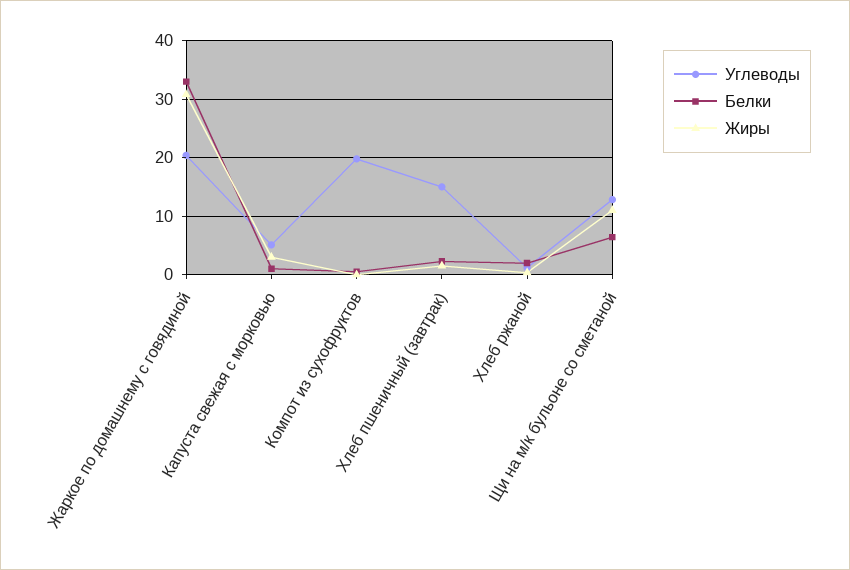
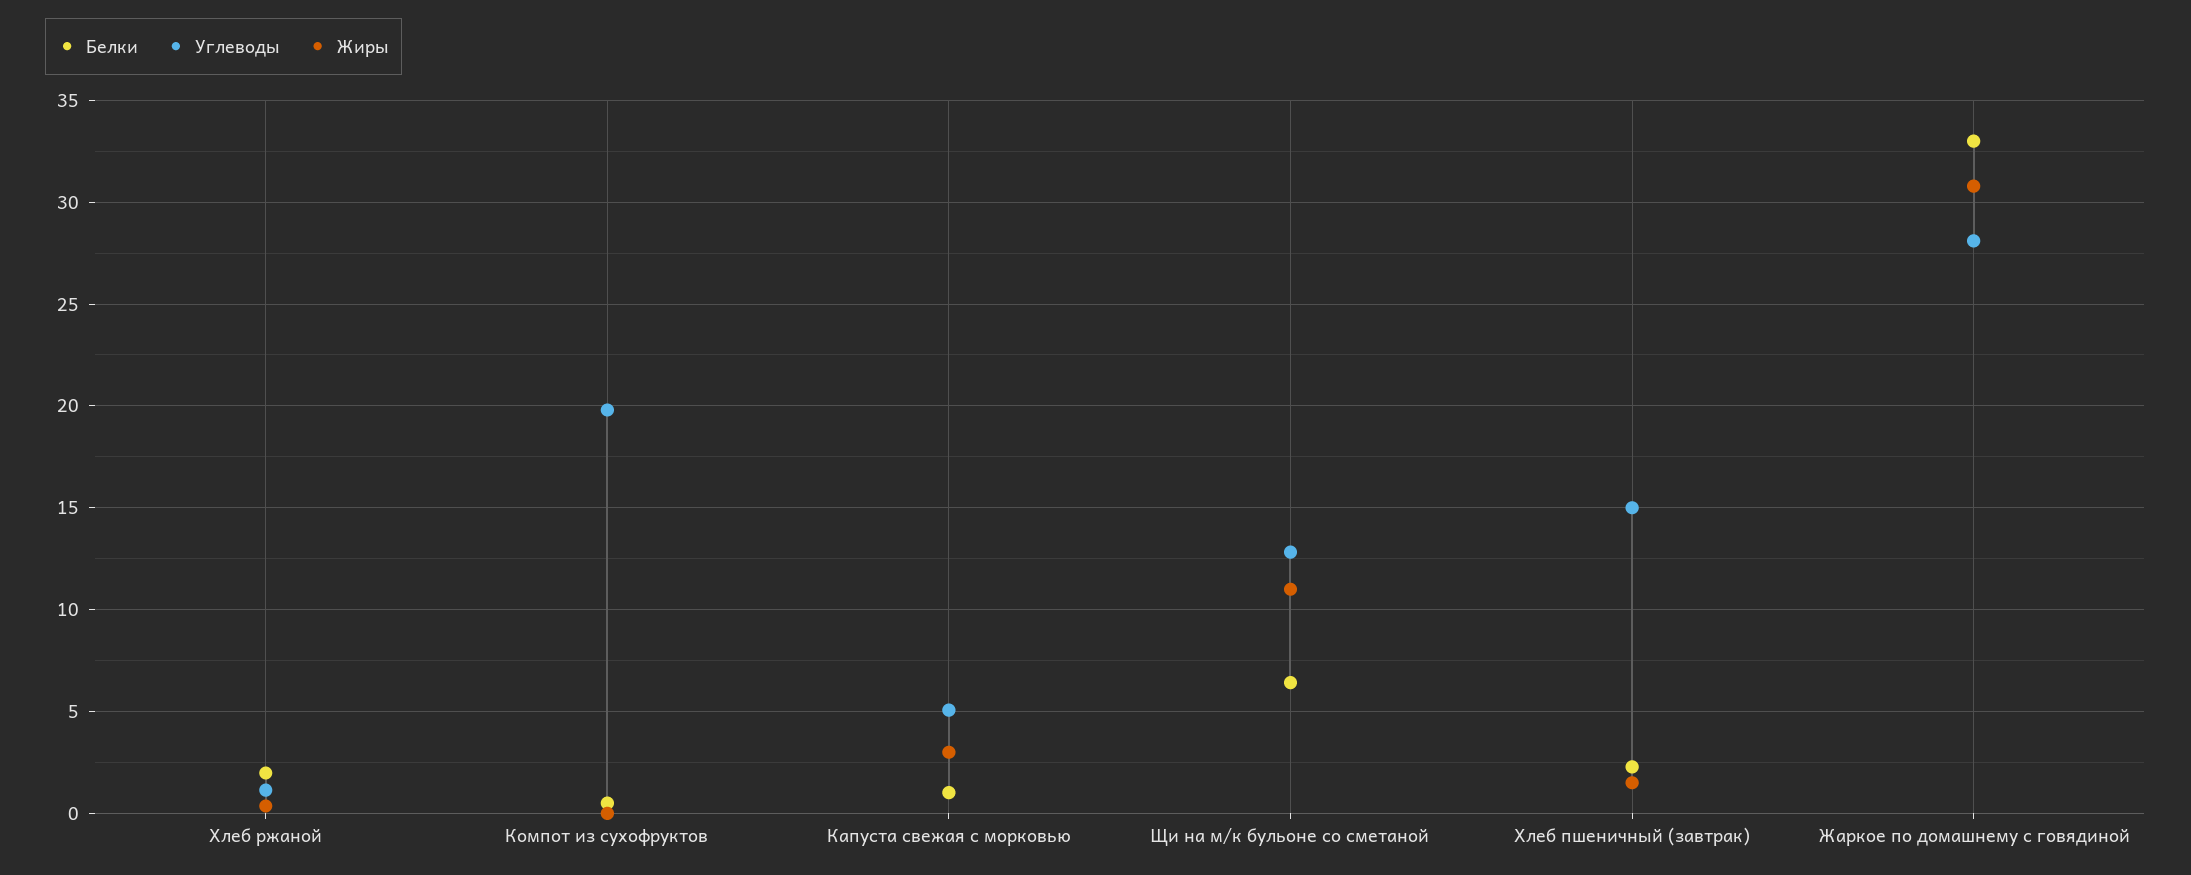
Углеводы, Жаркое по домашнему с говядиной: 20 -> 28

